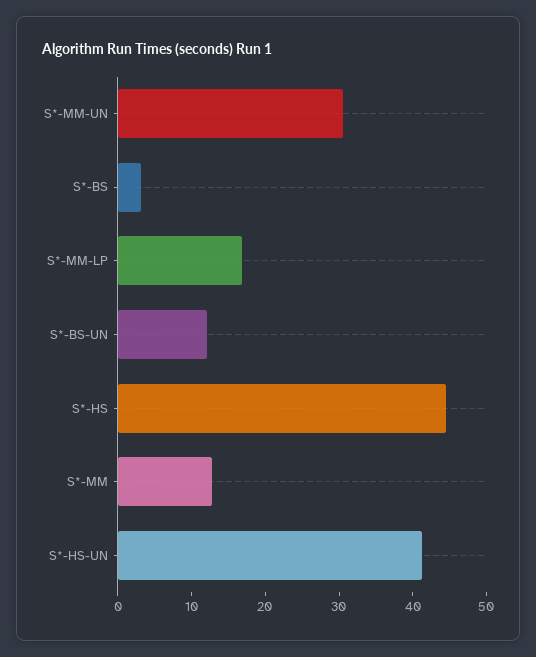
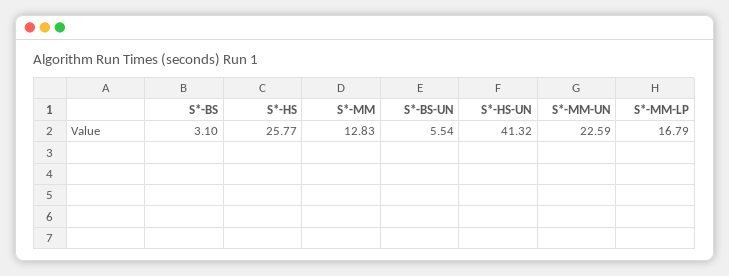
S*-MM-UN: 30 -> 22.59
S*-BS-UN: 12 -> 5.54
S*-HS: 44 -> 25.77

